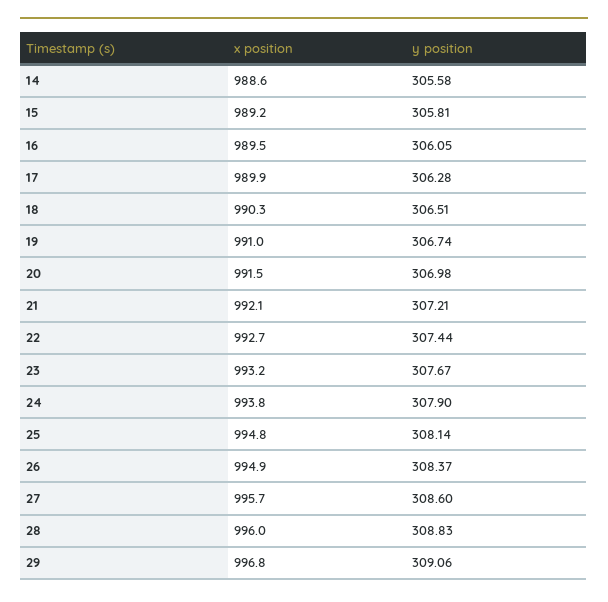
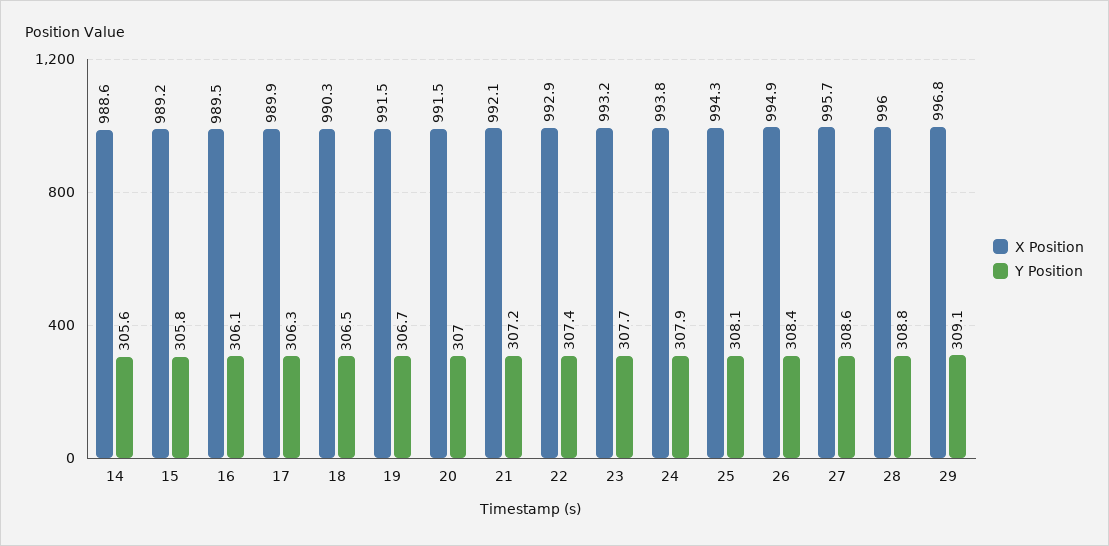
x position, 19: 991 -> 991.5
x position, 22: 992.7 -> 992.9
x position, 25: 994.8 -> 994.3

